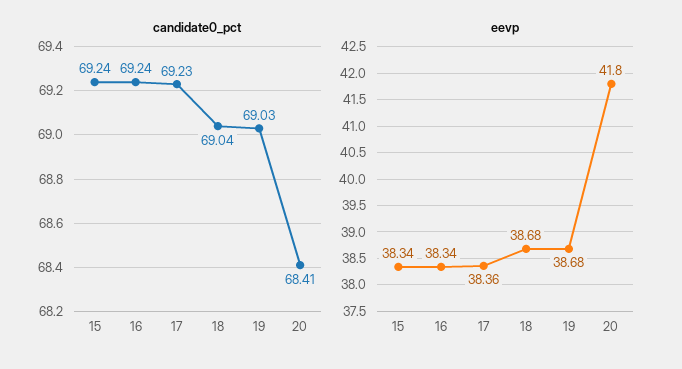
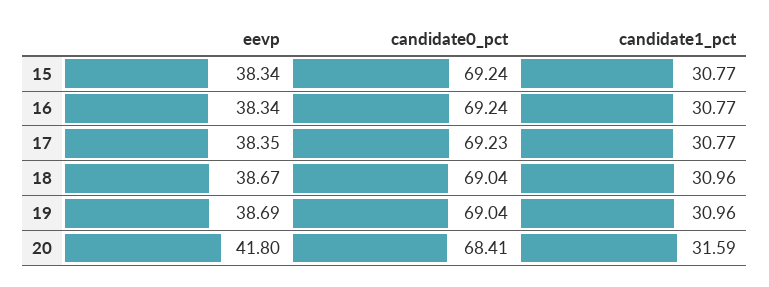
candidate0_pct, 19: 69.03 -> 69.04
eevp, 17: 38.36 -> 38.35
eevp, 18: 38.68 -> 38.67
eevp, 19: 38.68 -> 38.69
candidate1_pct, 15: none -> 30.77
candidate1_pct, 16: none -> 30.77
candidate1_pct, 17: none -> 30.77
candidate1_pct, 18: none -> 30.96
candidate1_pct, 19: none -> 30.96
candidate1_pct, 20: none -> 31.59

